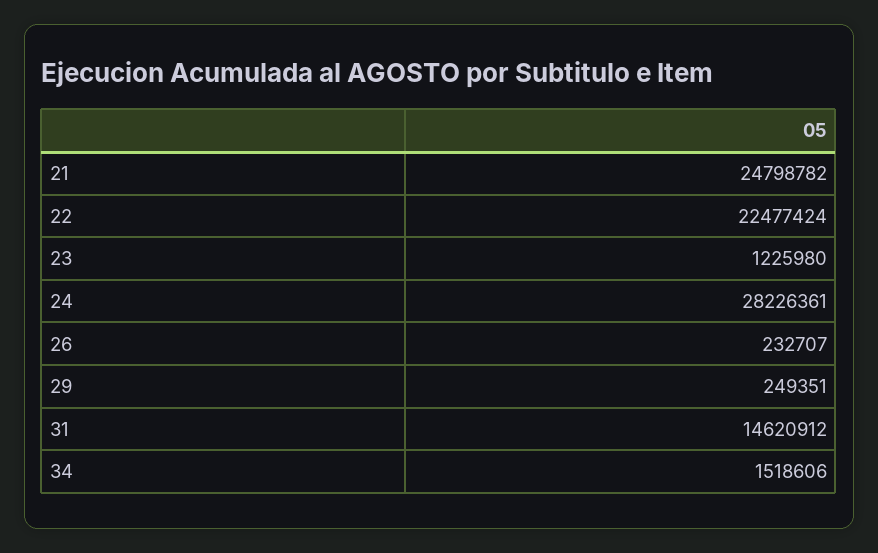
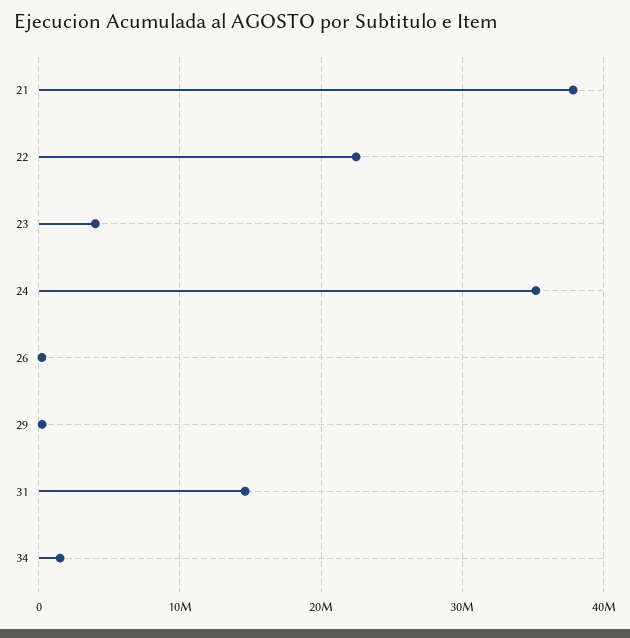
21: 24798782 -> 38000000
23: 1225980 -> 4000000
24: 28226361 -> 35000000

